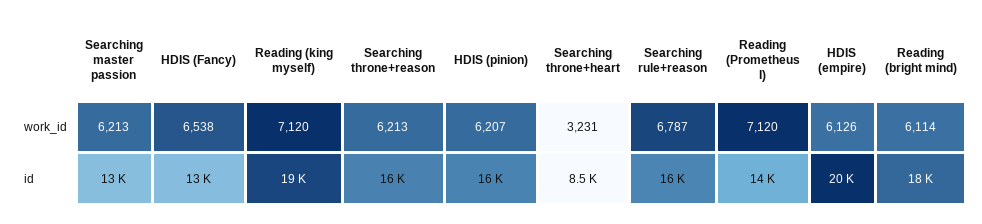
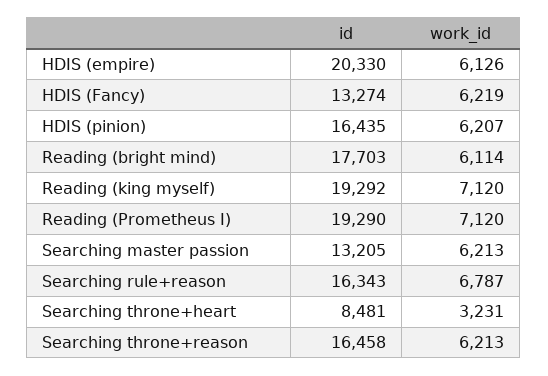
HDIS (Fancy), work_id: 6538 -> 6219
Reading (Prometheus I), id: 14000 -> 19290

